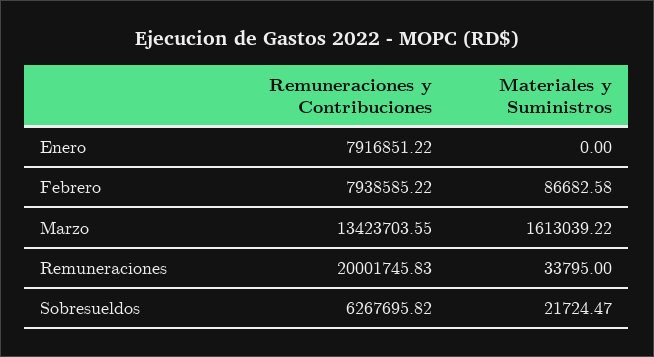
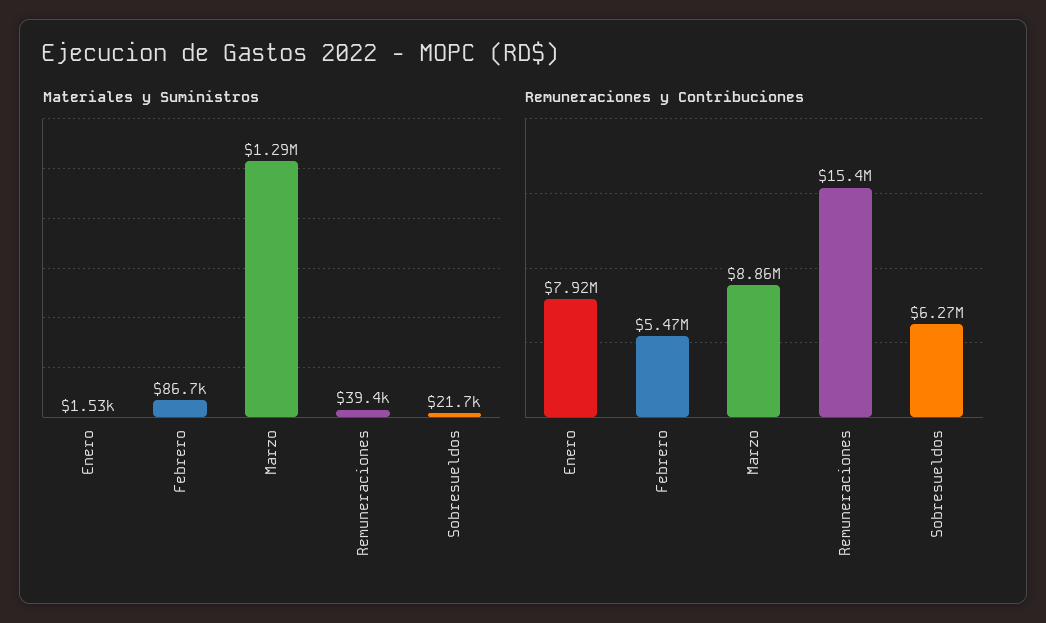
Materiales y Suministros, Enero: 0 -> 1530
Remuneraciones y Contribuciones, Febrero: 7938585.22 -> 5470000
Remuneraciones y Contribuciones, Marzo: 13423703.55 -> 8860000
Materiales y Suministros, Marzo: 1613039.22 -> 1290000
Remuneraciones y Contribuciones, Remuneraciones: 20001745.83 -> 15400000
Materiales y Suministros, Remuneraciones: 33795 -> 39400

